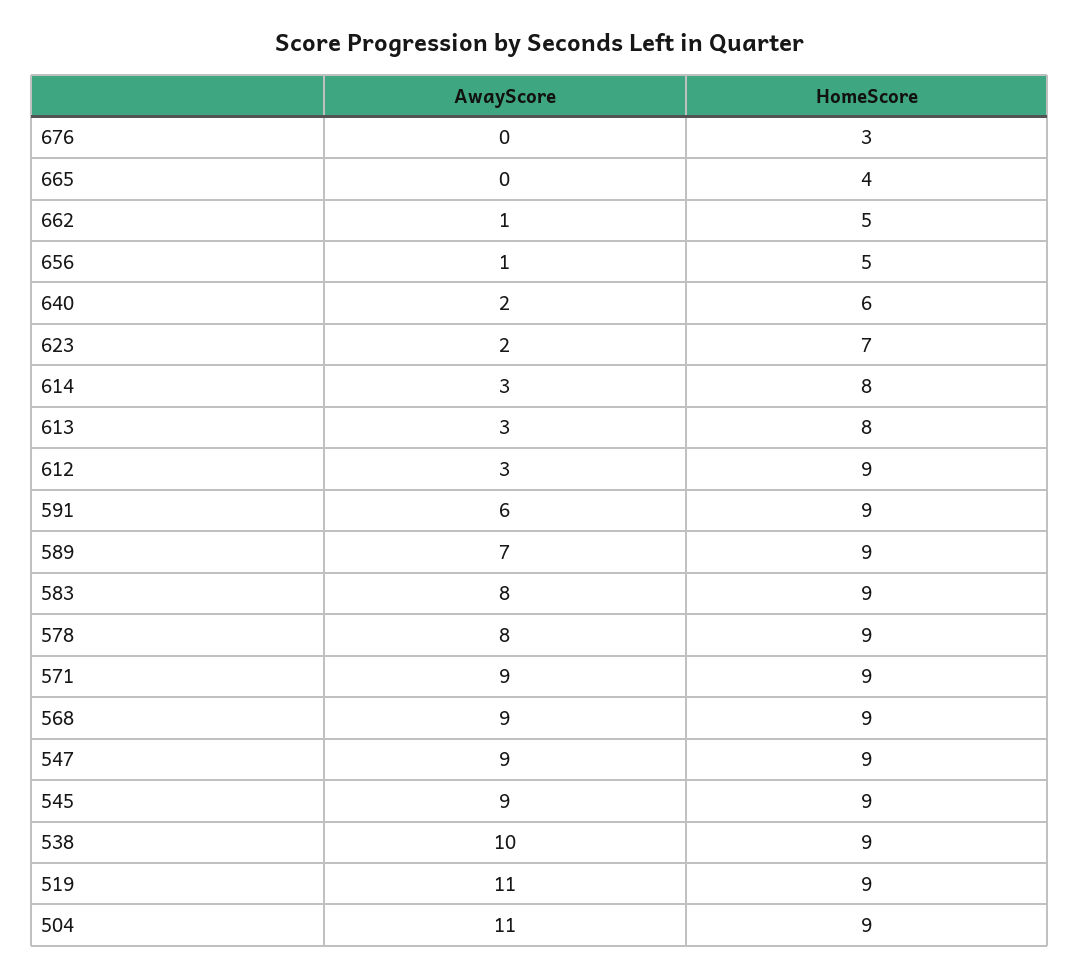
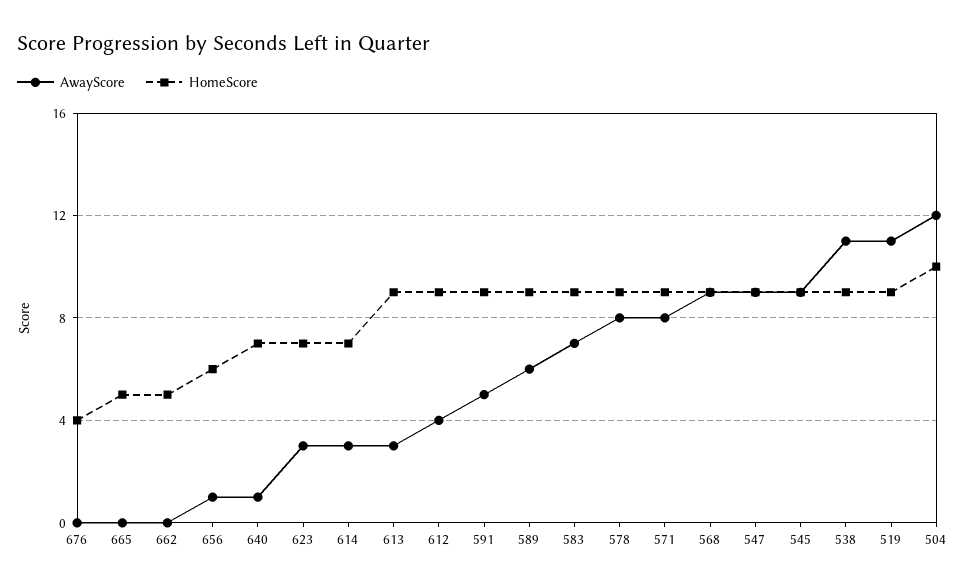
HomeScore, 676: 3 -> 4
HomeScore, 665: 4 -> 5
AwayScore, 662: 1 -> 0
HomeScore, 656: 5 -> 6
AwayScore, 640: 2 -> 1
HomeScore, 640: 6 -> 7
AwayScore, 623: 2 -> 3
HomeScore, 614: 8 -> 7
HomeScore, 613: 8 -> 9
AwayScore, 612: 3 -> 4
AwayScore, 591: 6 -> 5
AwayScore, 589: 7 -> 6
AwayScore, 583: 8 -> 7
AwayScore, 571: 9 -> 8
AwayScore, 538: 10 -> 11
AwayScore, 504: 11 -> 12
HomeScore, 504: 9 -> 10

